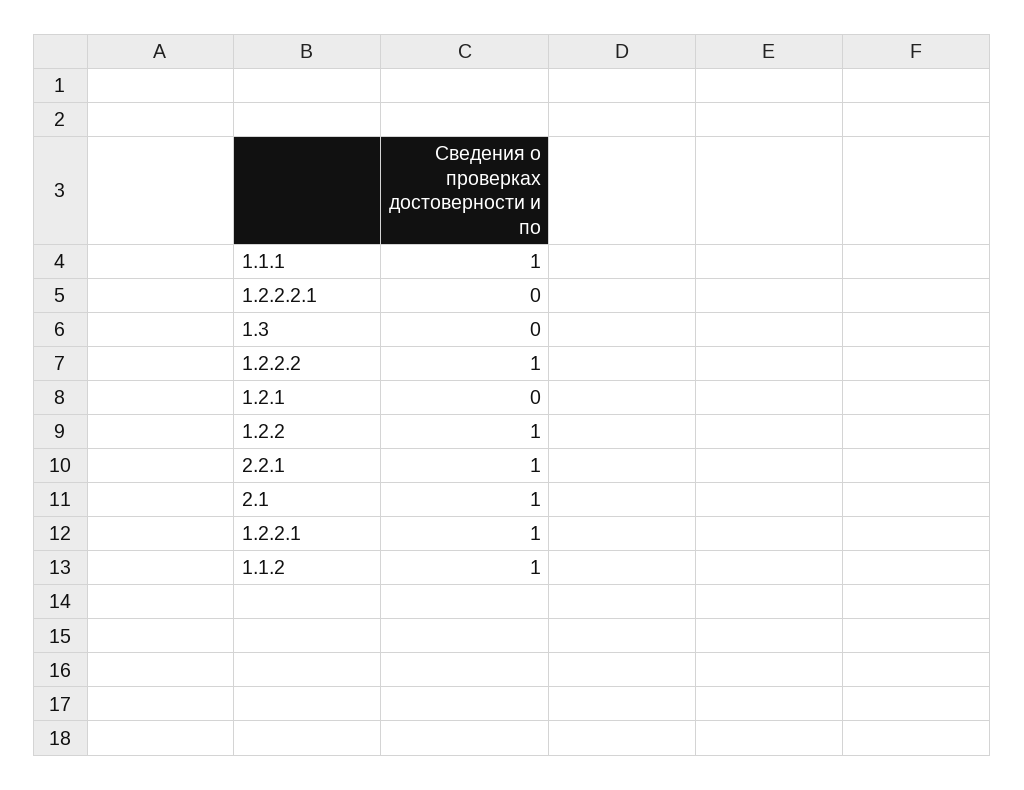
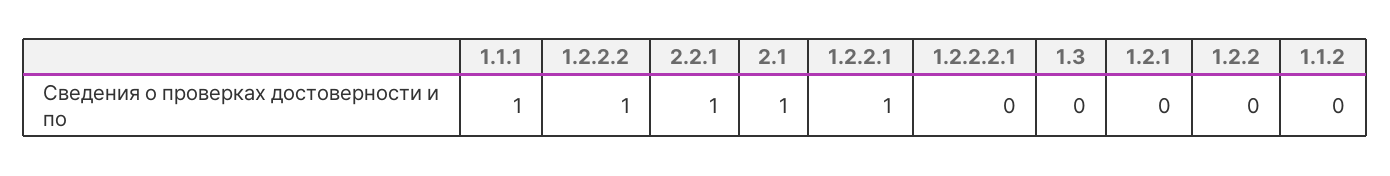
1.2.2: 1 -> 0
1.1.2: 1 -> 0

